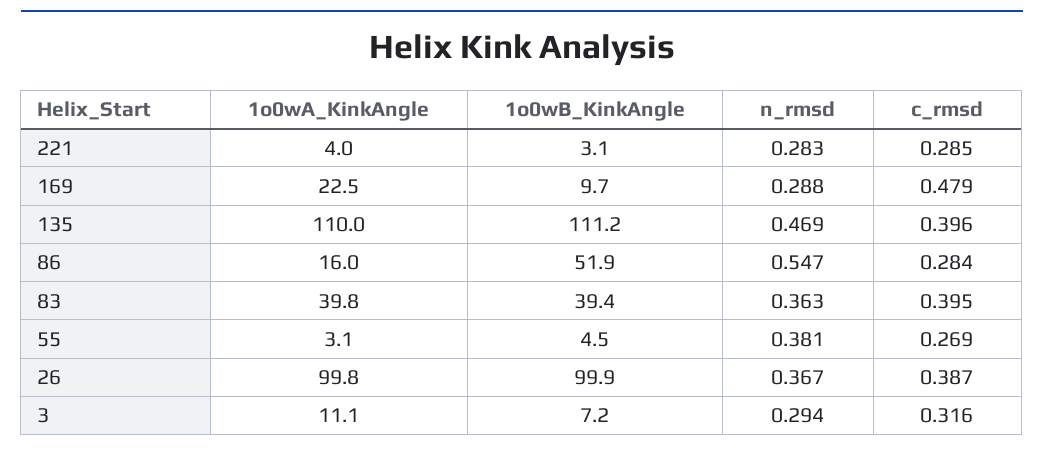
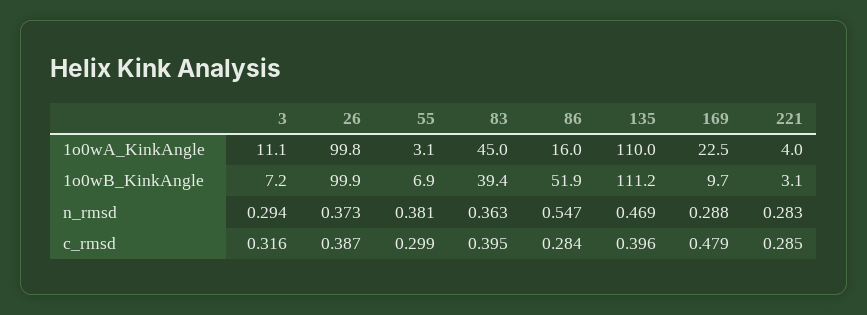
1o0wA_KinkAngle, 83: 39.8 -> 45
1o0wB_KinkAngle, 55: 4.5 -> 6.9
c_rmsd, 55: 0.269 -> 0.299
n_rmsd, 26: 0.367 -> 0.373

